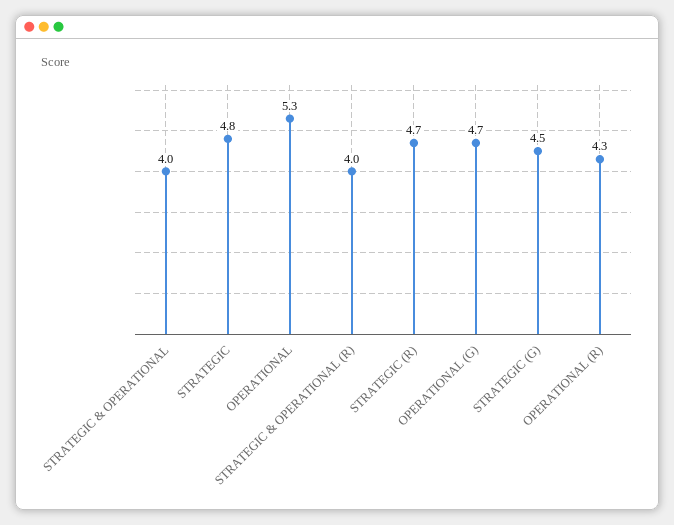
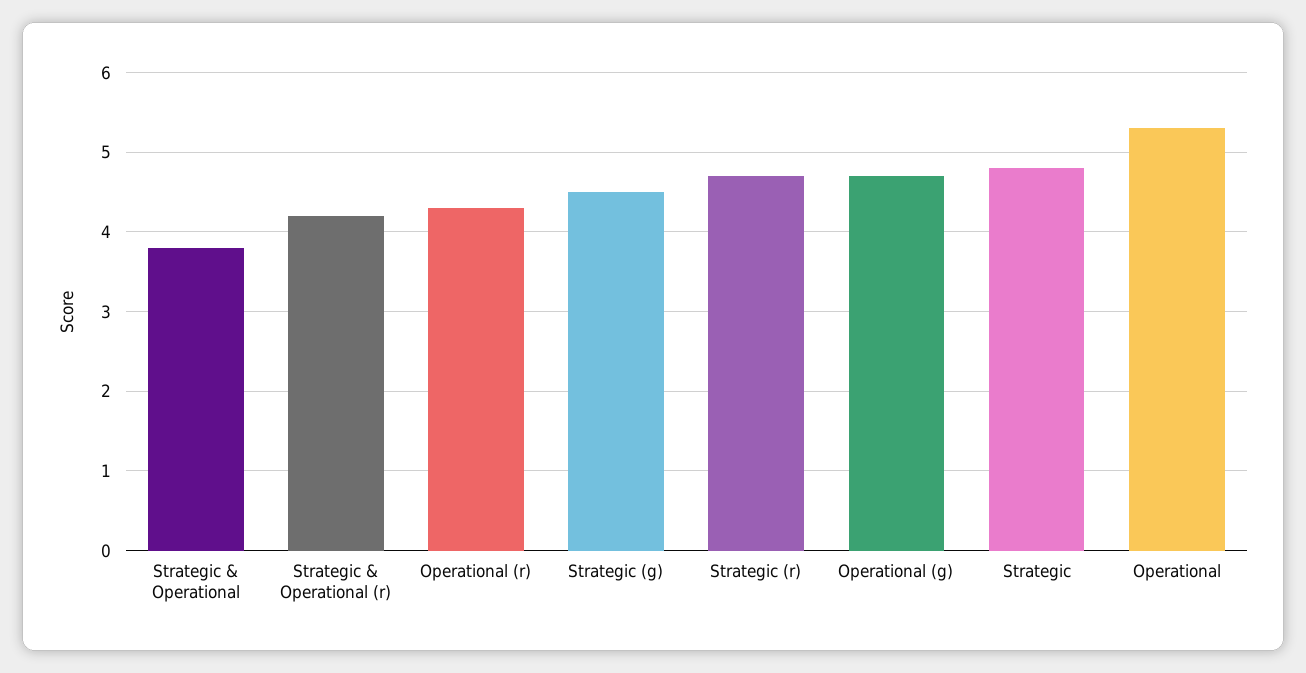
STRATEGIC & OPERATIONAL: 4 -> 3.8
STRATEGIC & OPERATIONAL (R): 4 -> 4.2

